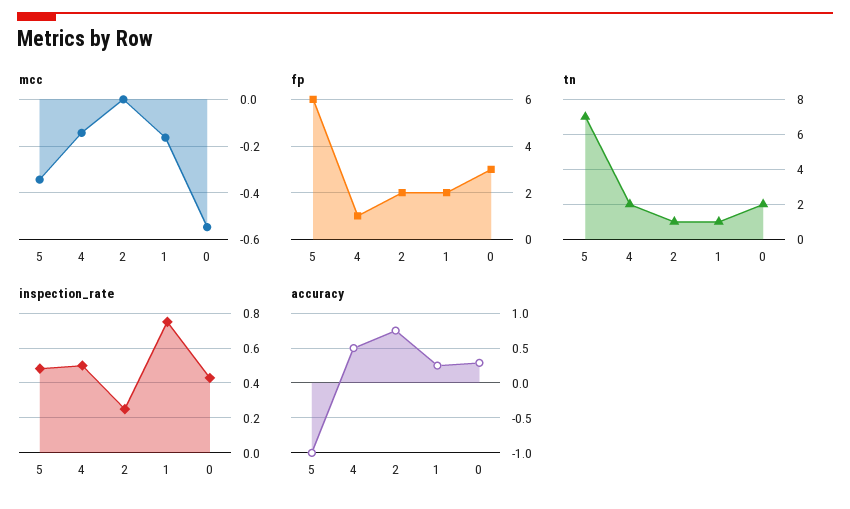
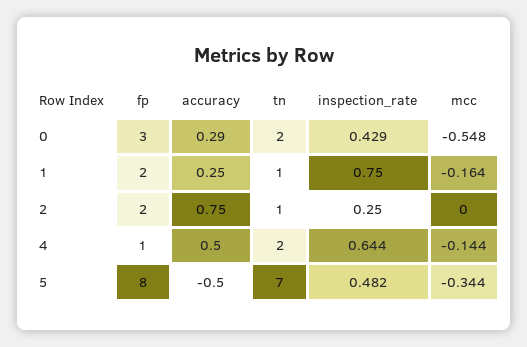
fp, 5: 6 -> 8
inspection_rate, 4: 0.5 -> 0.644
accuracy, 5: -1 -> -0.5

